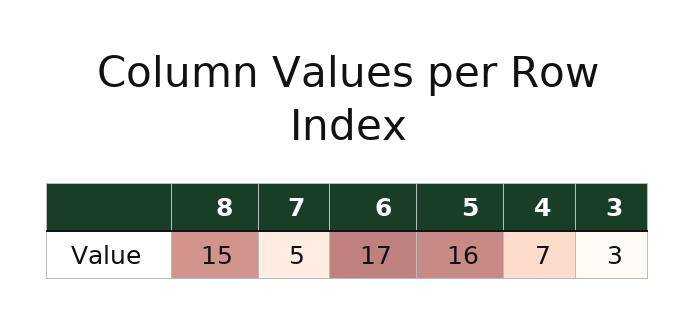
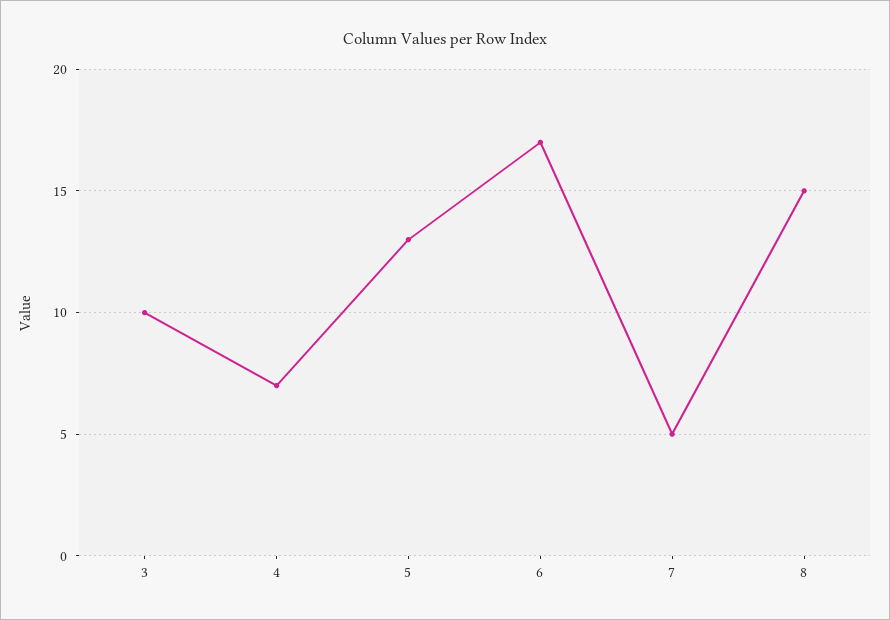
5: 16 -> 13
3: 3 -> 10

